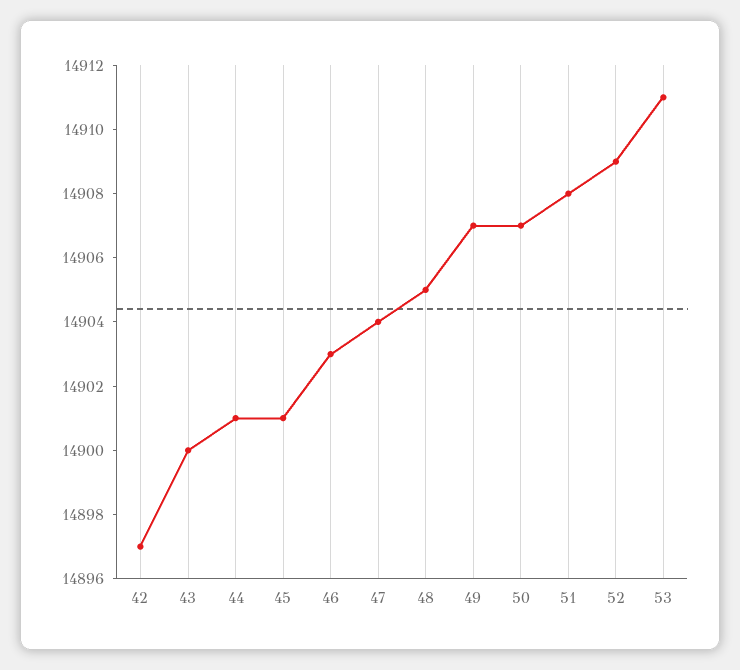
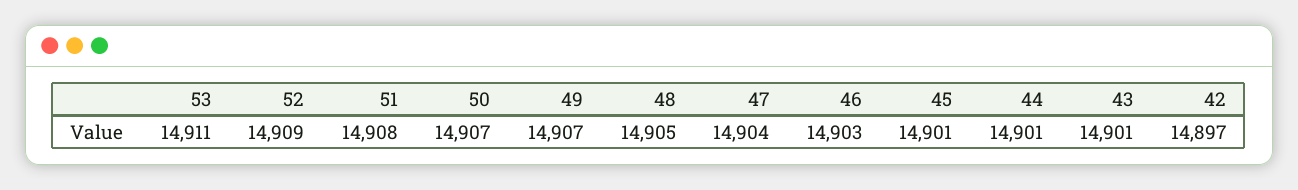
43: 14900 -> 14901

